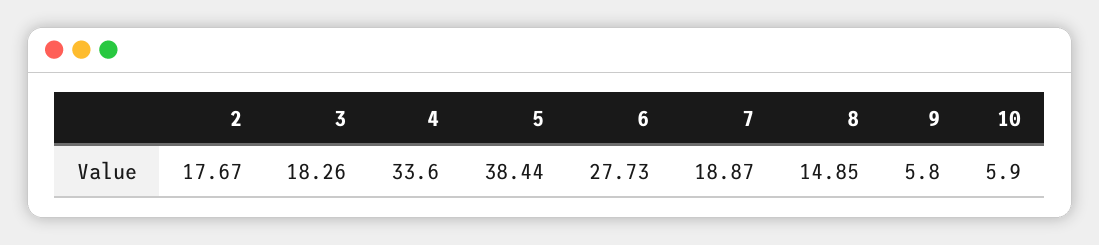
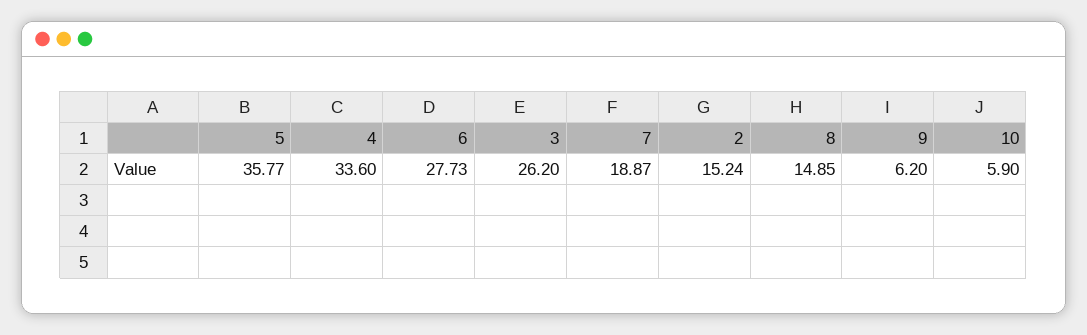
2: 17.67 -> 15.24
3: 18.26 -> 26.2
5: 38.44 -> 35.77
9: 5.8 -> 6.2

